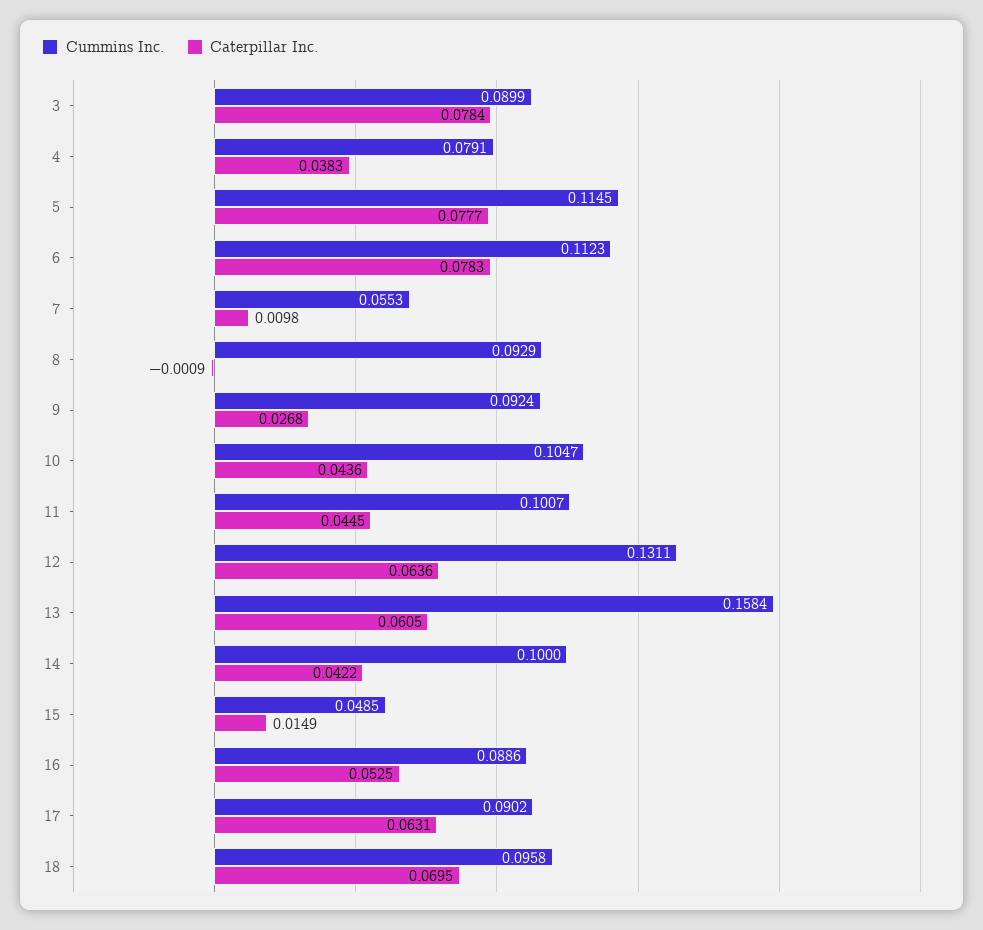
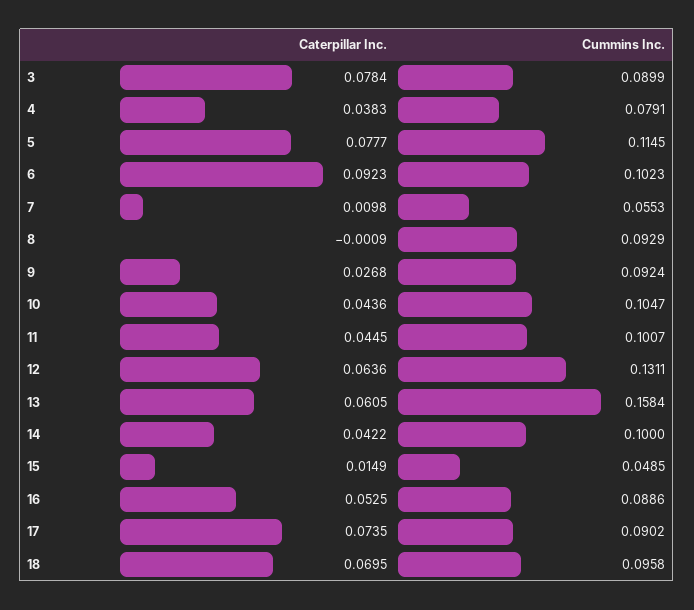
Cummins Inc., 6: 0.1123 -> 0.1023
Caterpillar Inc., 6: 0.0783 -> 0.0923
Caterpillar Inc., 17: 0.0631 -> 0.0735

